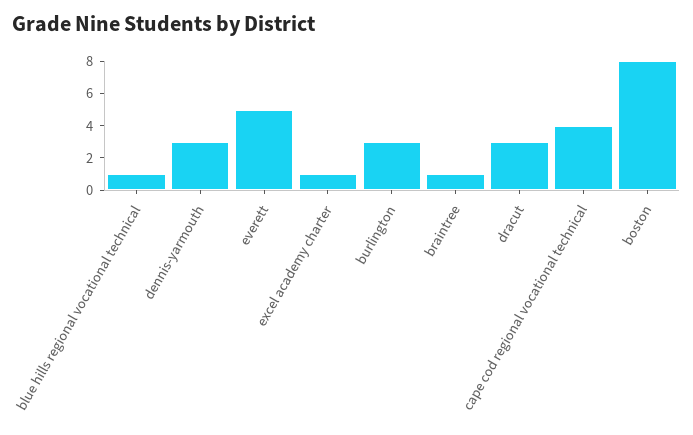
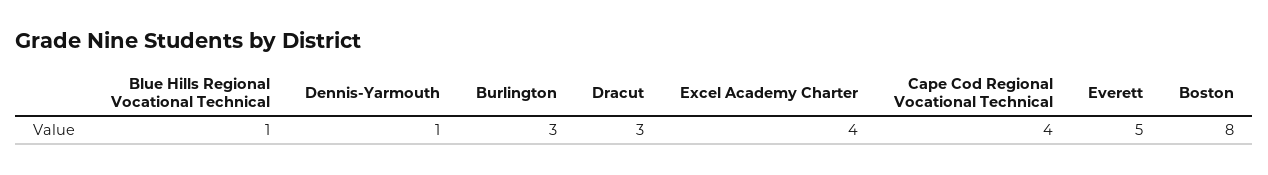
dennis-yarmouth: 3 -> 1
excel academy charter: 1 -> 4
braintree: 1 -> none

